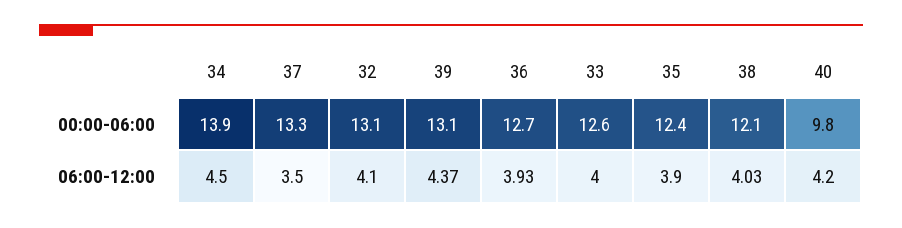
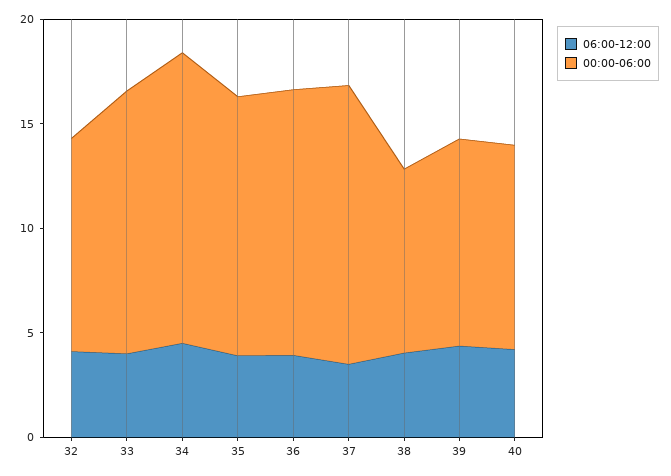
00:00-06:00, 32: 13.1 -> 10
00:00-06:00, 39: 13.1 -> 10
00:00-06:00, 38: 12.1 -> 9

